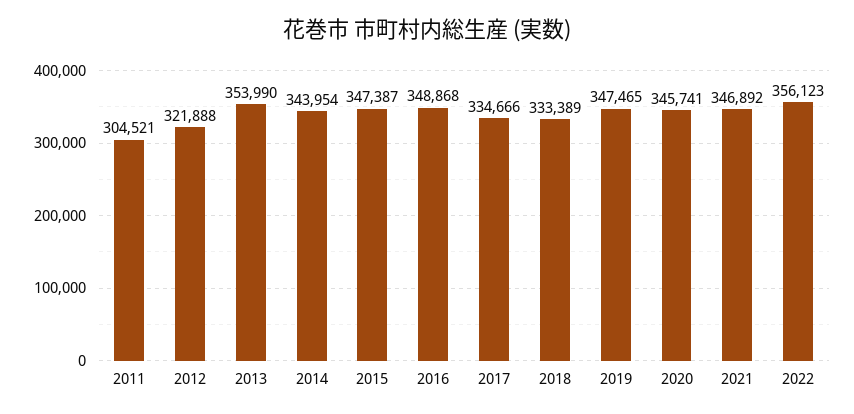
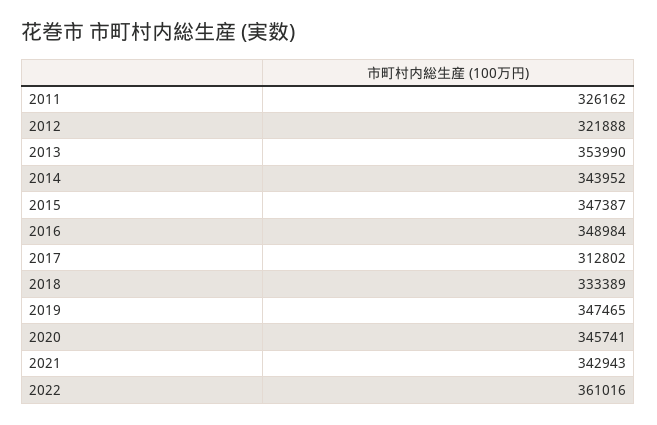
2011: 304521 -> 326162
2014: 343954 -> 343952
2016: 348868 -> 348984
2017: 334666 -> 312802
2021: 346892 -> 342943
2022: 356123 -> 361016

